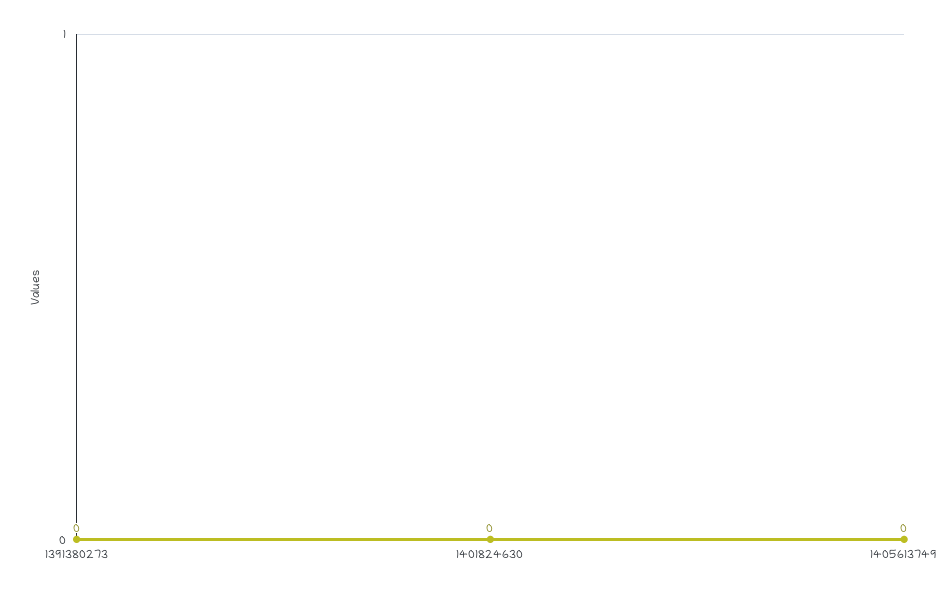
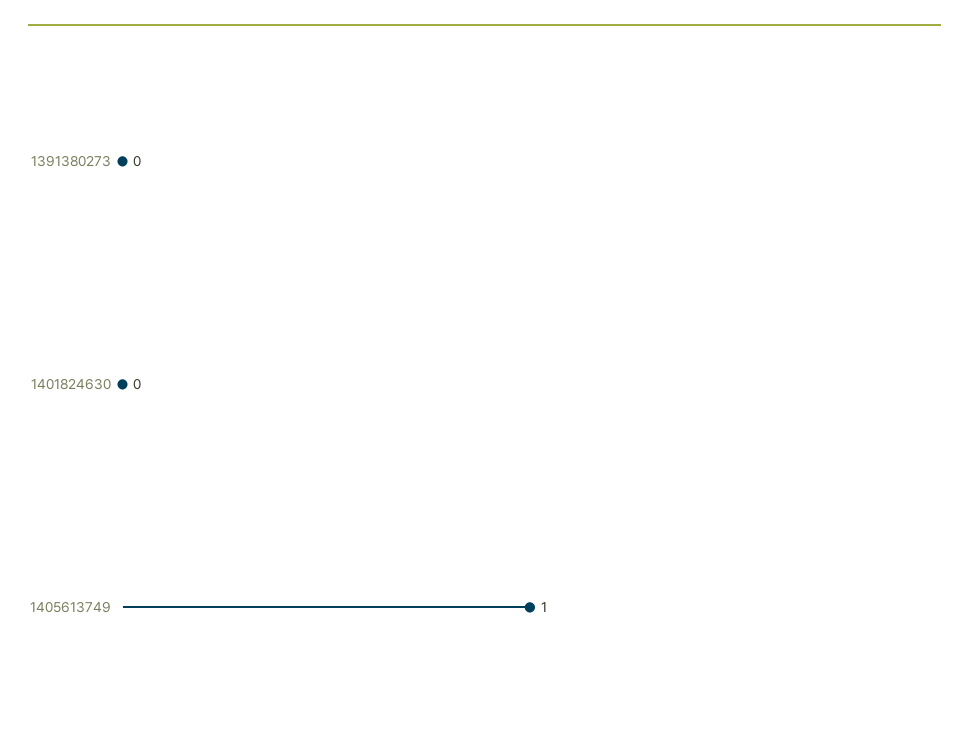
1405613749: 0 -> 1

